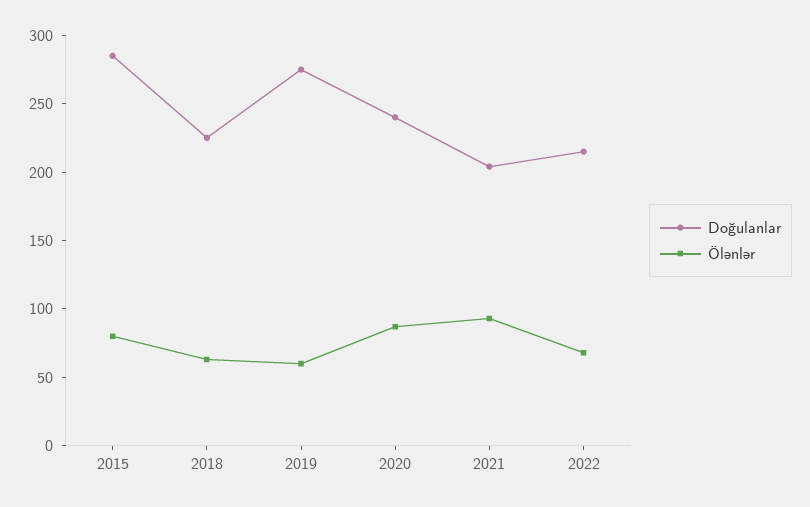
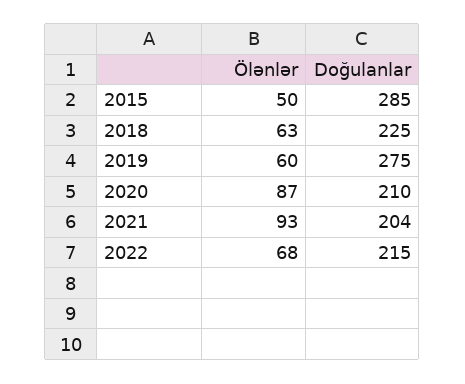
Ölənlər, 2015: 80 -> 50
Doğulanlar, 2020: 240 -> 210

